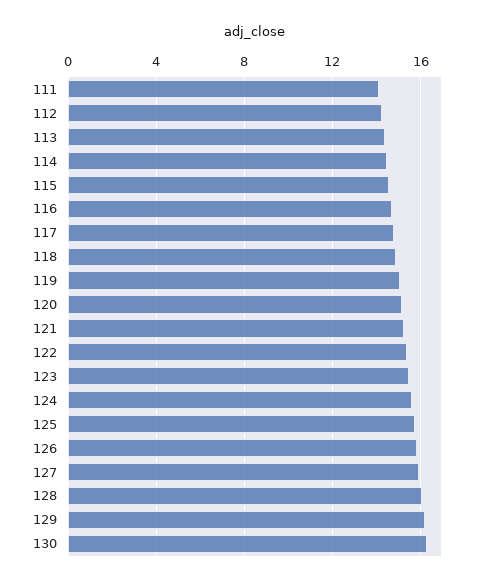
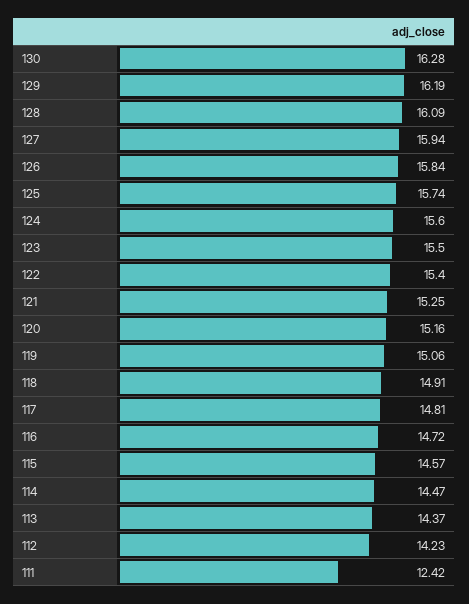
111: 14 -> 12.42

